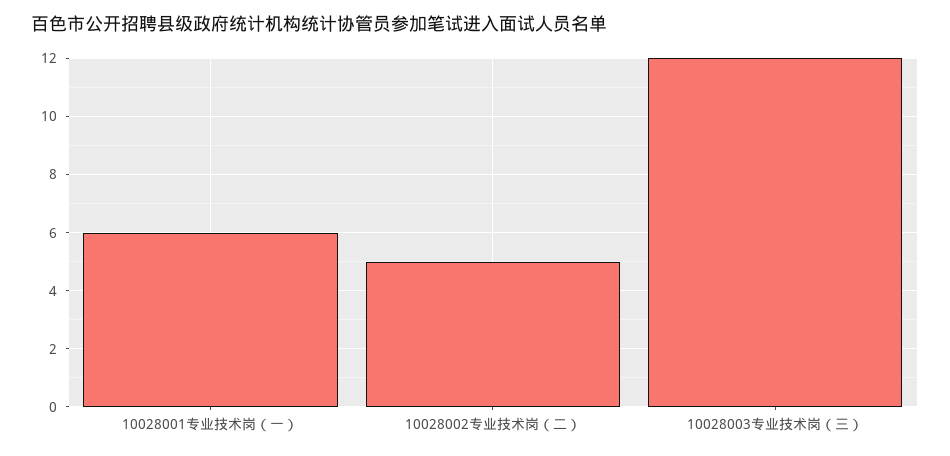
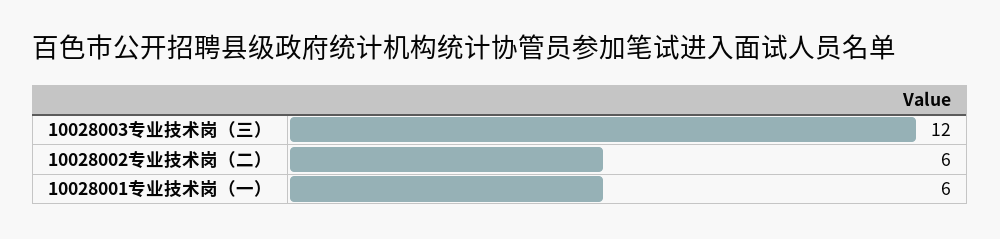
10028002专业技术岗（二）: 5 -> 6

